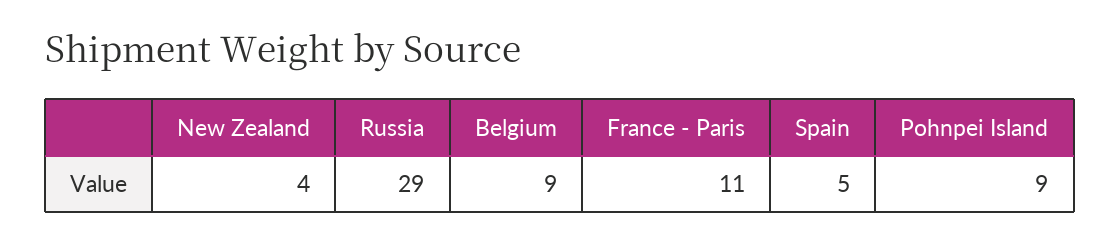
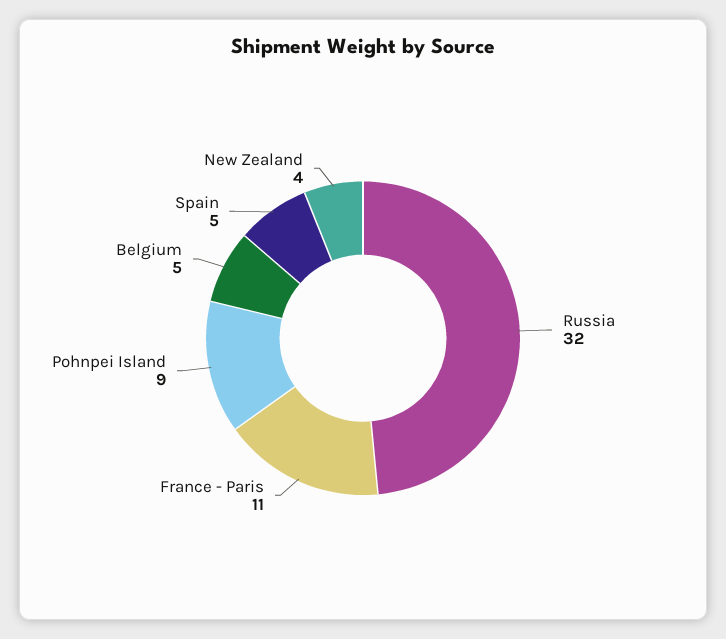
Russia: 29 -> 32
Belgium: 9 -> 5

